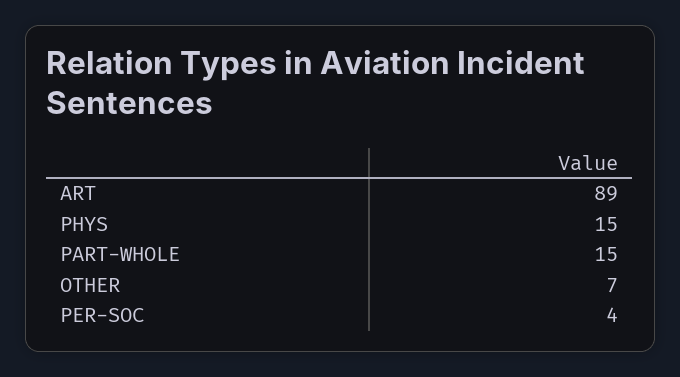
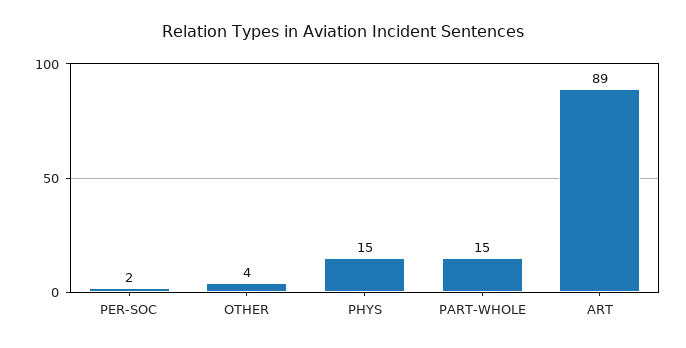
OTHER: 7 -> 4
PER-SOC: 4 -> 2

